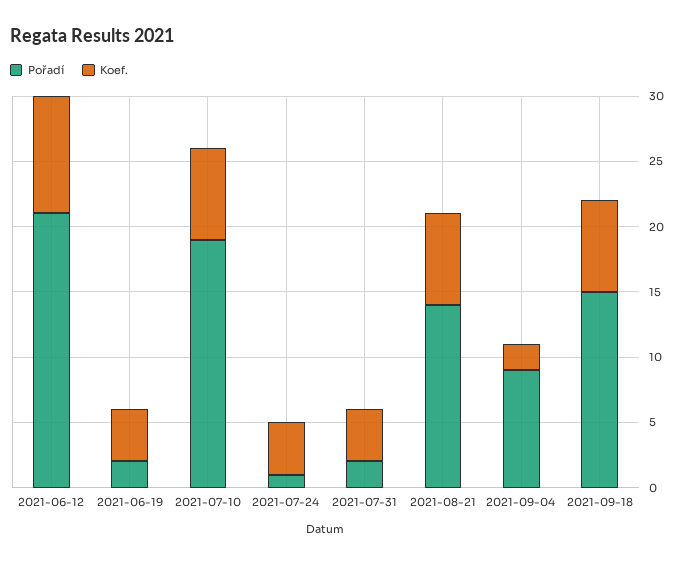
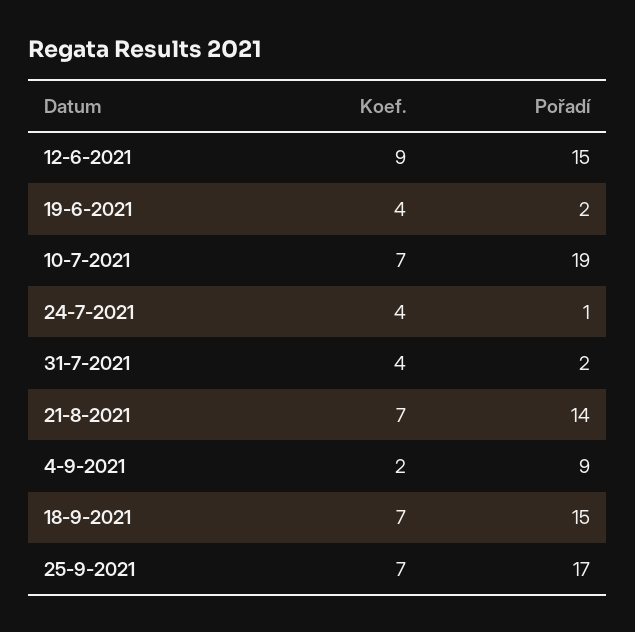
Pořadí, 2021-06-12: 21 -> 15
Koef., 25-9-2021: none -> 7
Pořadí, 25-9-2021: none -> 17

